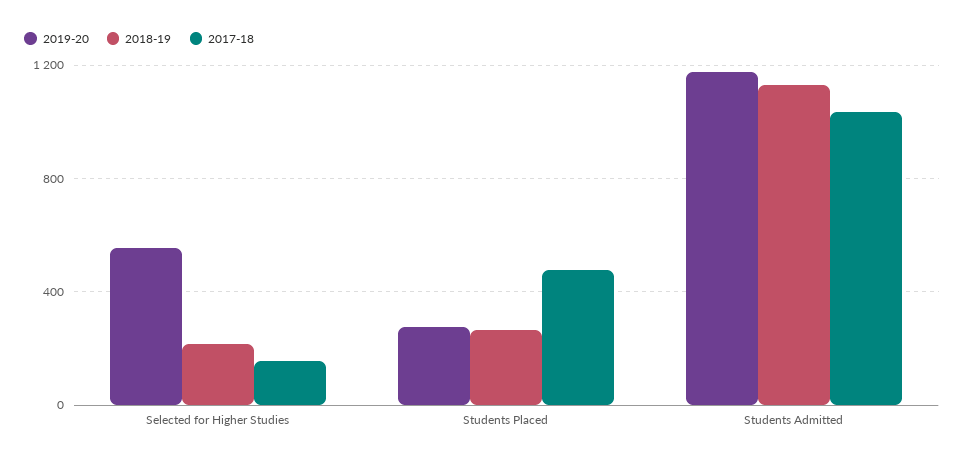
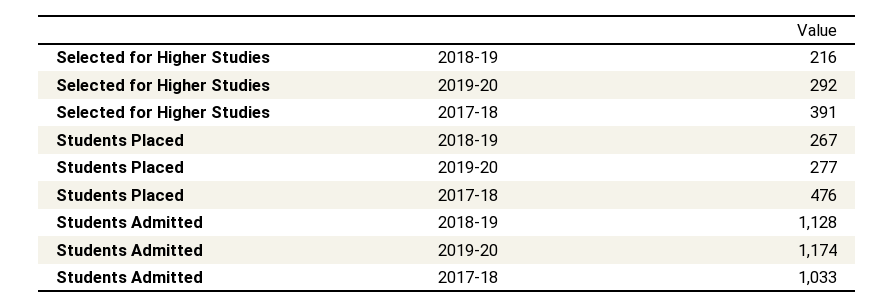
2019-20, Selected for Higher Studies: 550 -> 292
2017-18, Selected for Higher Studies: 150 -> 391

